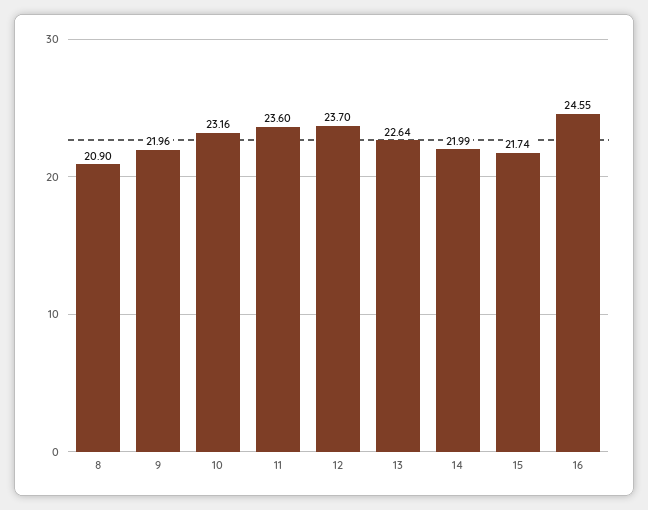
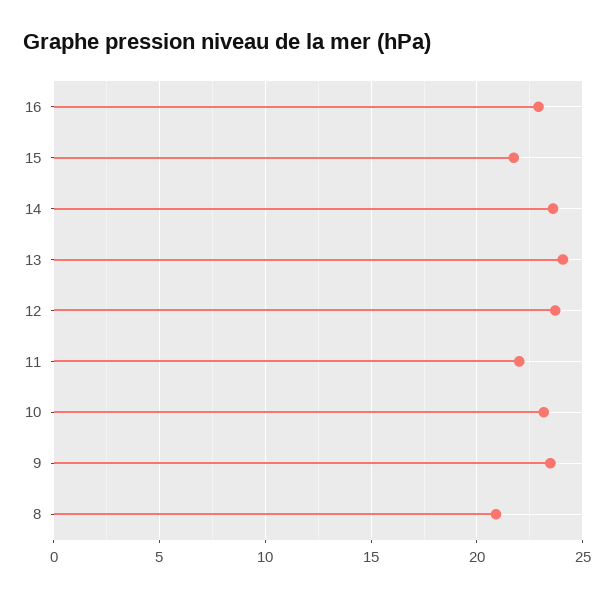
9: 21.96 -> 23.5
11: 23.6 -> 22
13: 22.64 -> 24
14: 21.99 -> 23.5
16: 24.55 -> 23

